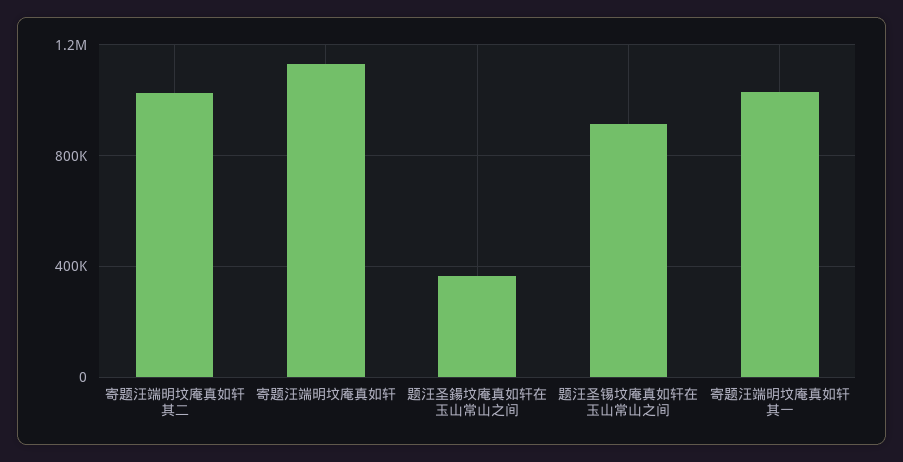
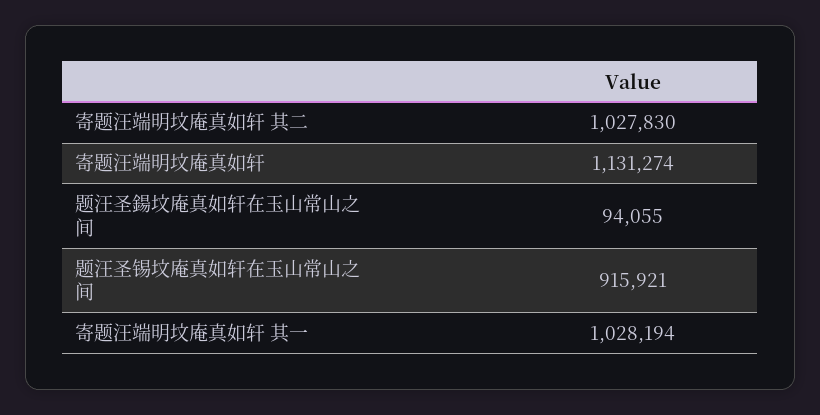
题汪圣鍚坟庵真如轩在玉山常山之间: 350000 -> 94055

